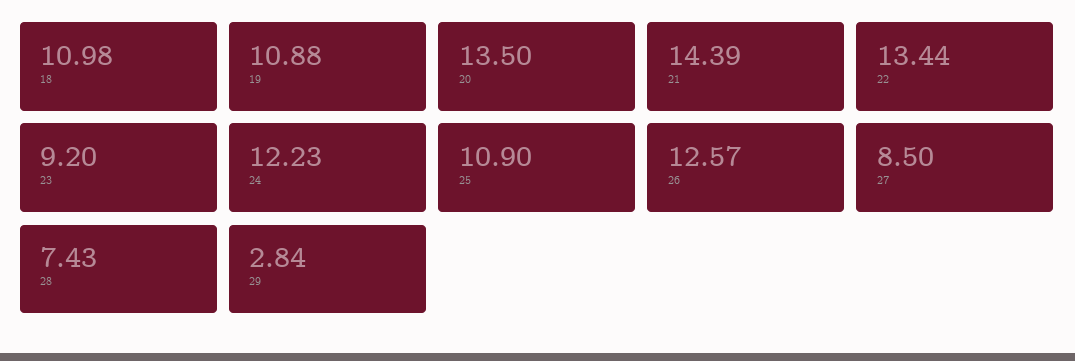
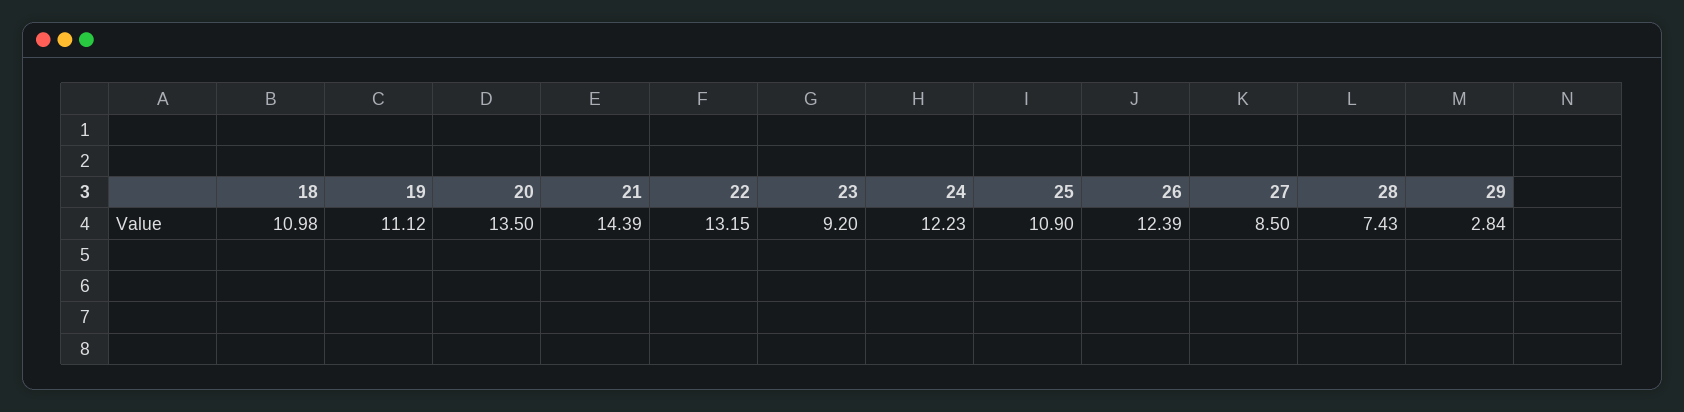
19: 10.88 -> 11.12
22: 13.44 -> 13.15
26: 12.57 -> 12.39

